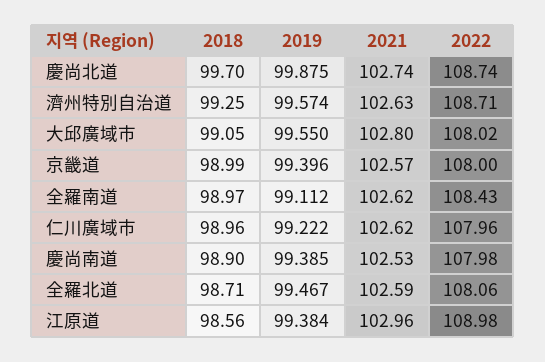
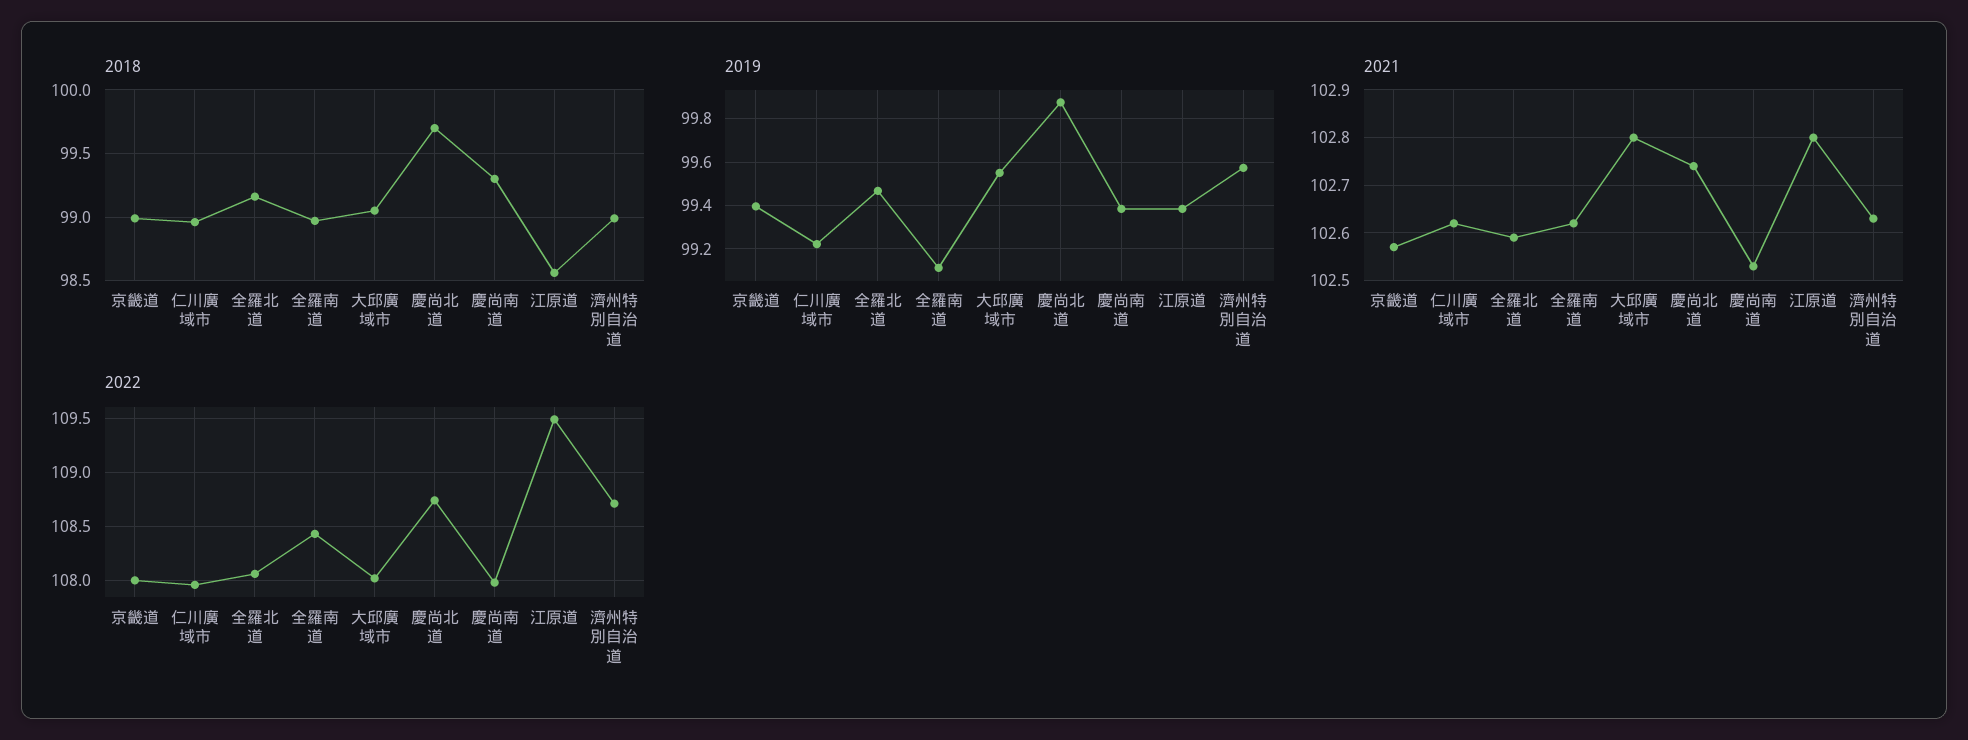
2018, 濟州特別自治道: 99.25 -> 99
2018, 慶尚南道: 98.9 -> 99.3
2018, 全羅北道: 98.71 -> 99.15
2021, 江原道: 102.96 -> 102.8
2022, 江原道: 108.98 -> 109.5

